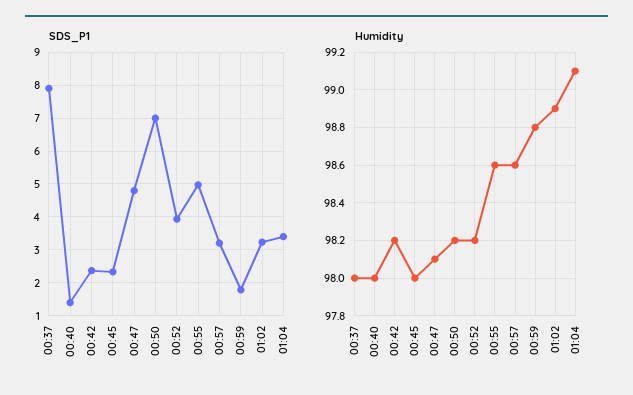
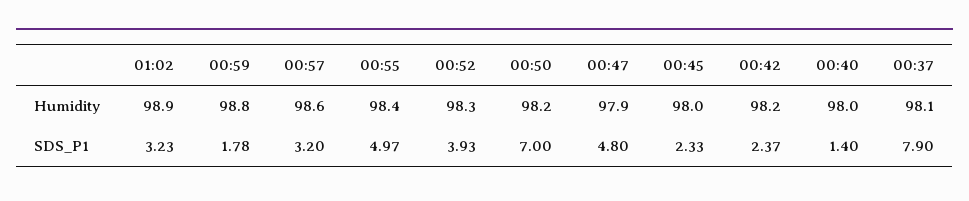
SDS_P1, 01:04: 3.4 -> none
Humidity, 00:37: 98 -> 98.1
Humidity, 00:47: 98.1 -> 97.9
Humidity, 00:52: 98.2 -> 98.3
Humidity, 00:55: 98.6 -> 98.4
Humidity, 01:04: 99.1 -> none

